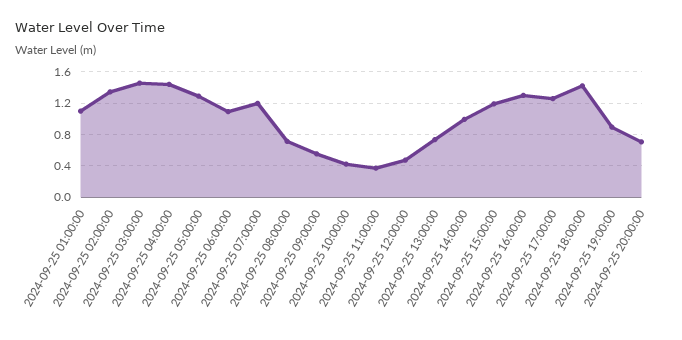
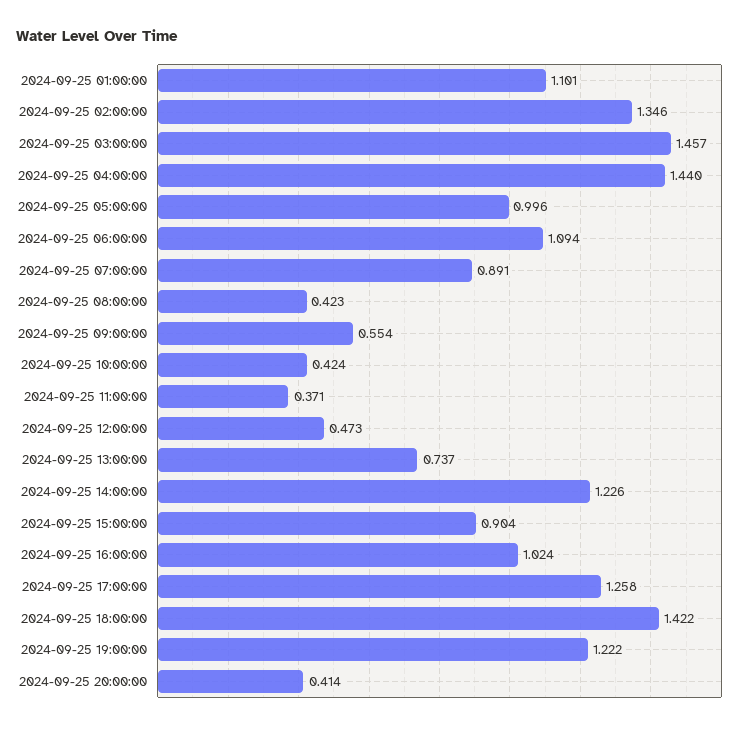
2024-09-25 05:00:00: 1.3 -> 0.996
2024-09-25 07:00:00: 1.2 -> 0.891
2024-09-25 08:00:00: 0.7 -> 0.423
2024-09-25 14:00:00: 1 -> 1.226
2024-09-25 15:00:00: 1.2 -> 0.904
2024-09-25 16:00:00: 1.3 -> 1.024
2024-09-25 19:00:00: 0.9 -> 1.222
2024-09-25 20:00:00: 0.7 -> 0.414

